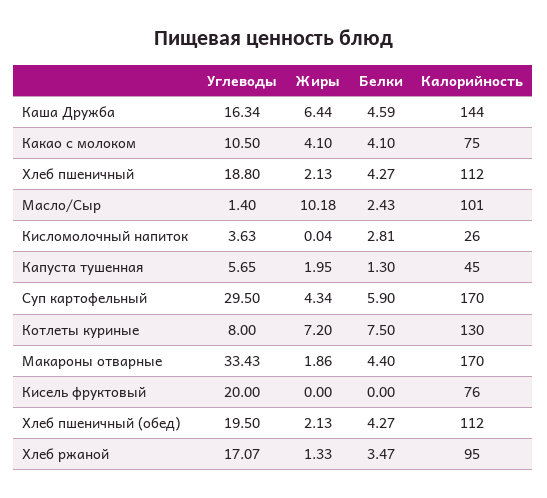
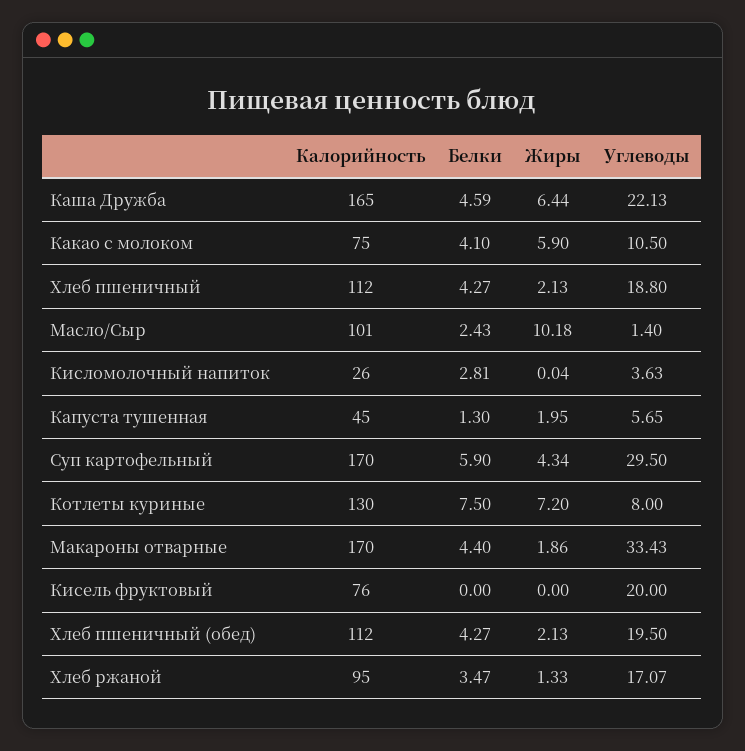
Углеводы, Каша Дружба: 16.34 -> 22.13
Калорийность, Каша Дружба: 144 -> 165
Жиры, Какао с молоком: 4.1 -> 5.9

